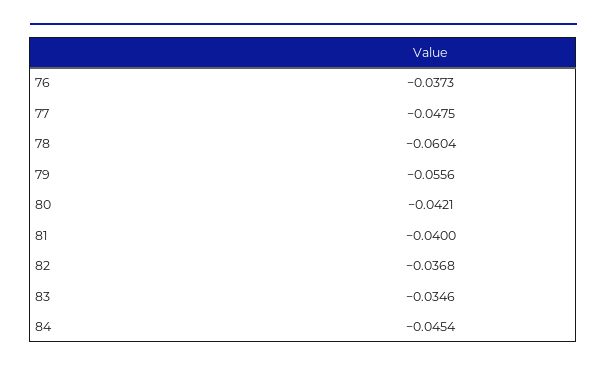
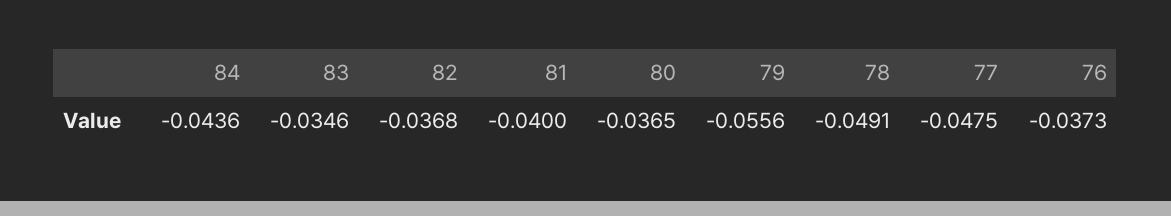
78: -0.0604 -> -0.0491
80: -0.0421 -> -0.0365
84: -0.0454 -> -0.0436

